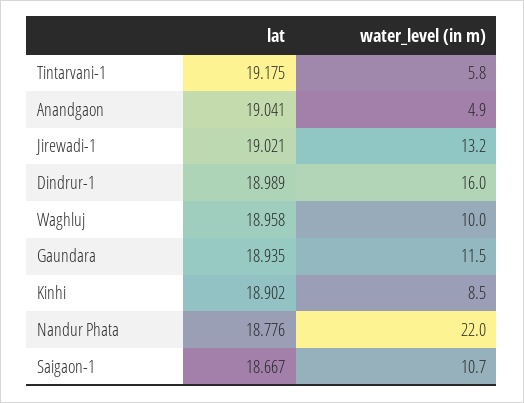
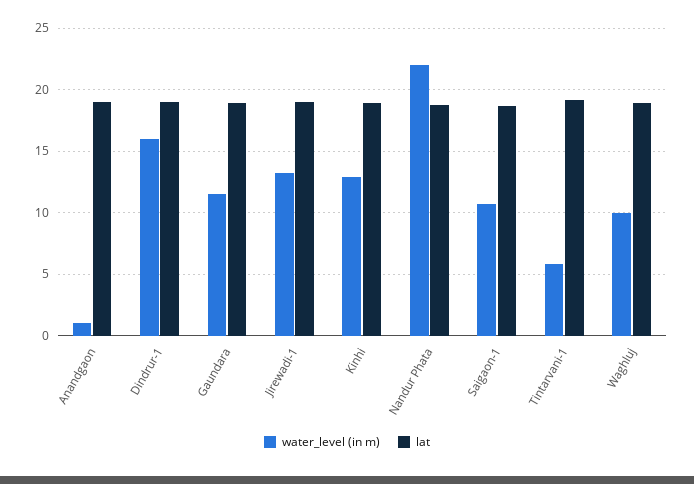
water_level (in m), Anandgaon: 4.9 -> 1
water_level (in m), Kinhi: 8.5 -> 13

